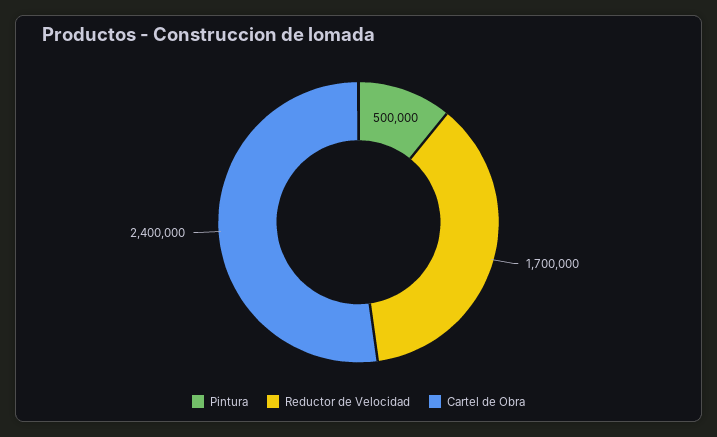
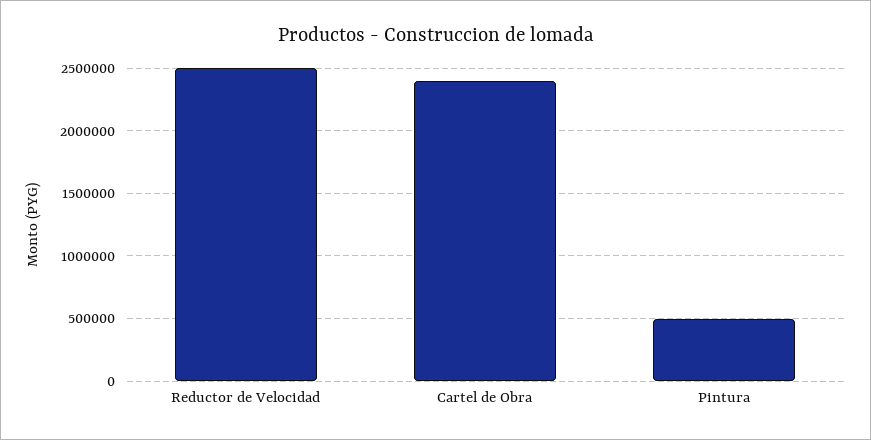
Reductor de Velocidad: 1700000 -> 2500000

